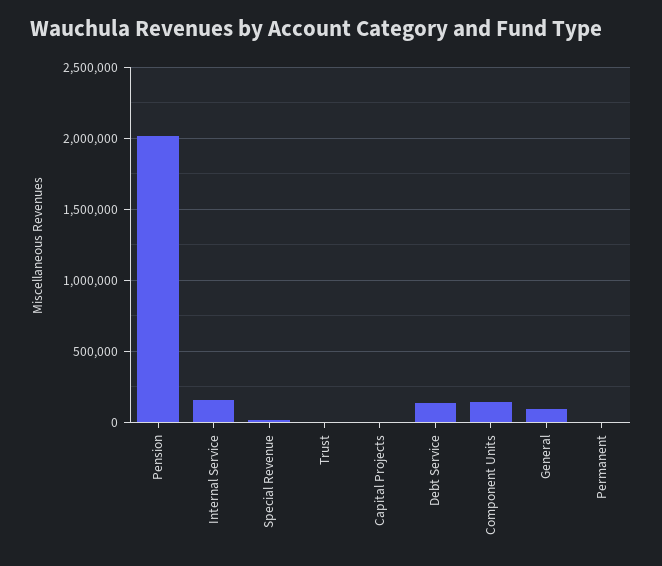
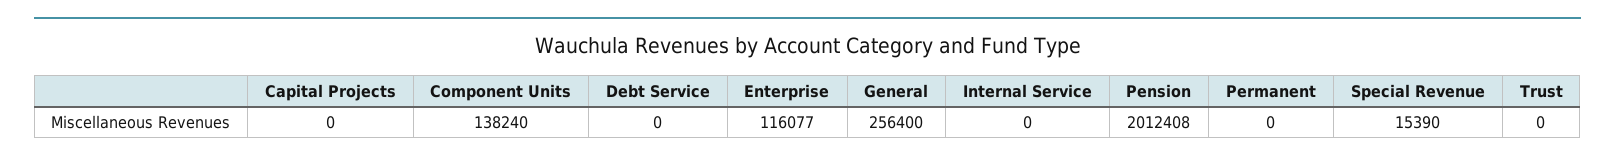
Internal Service: 150000 -> 0
Debt Service: 150000 -> 0
General: 100000 -> 256400
Enterprise: none -> 116077

